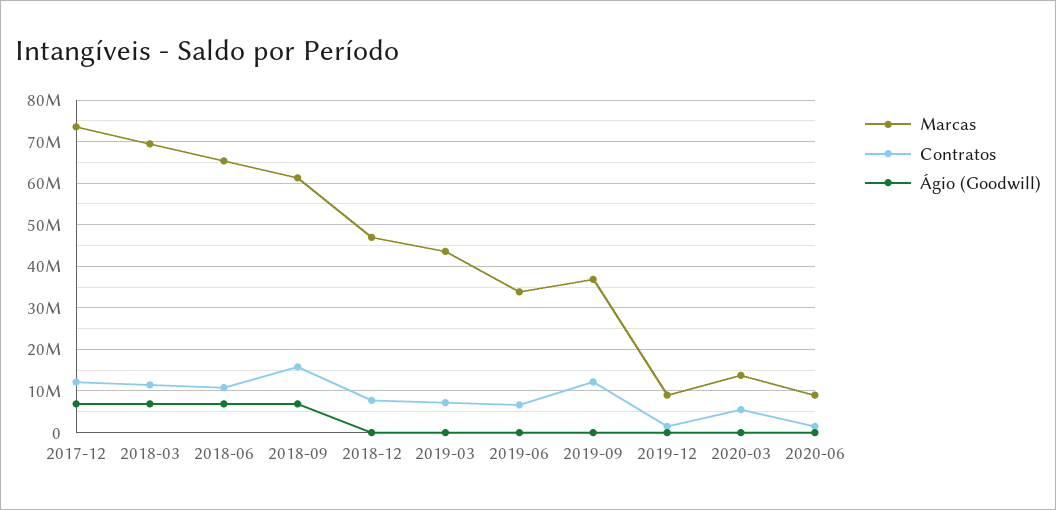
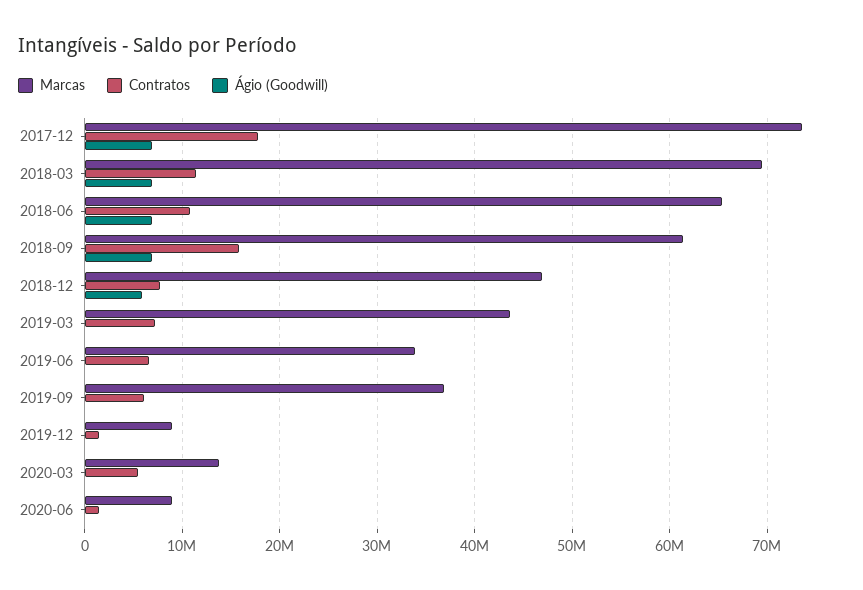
Contratos, 2017-12: 12000000 -> 18000000
Ágio (Goodwill), 2018-12: 0 -> 6000000
Contratos, 2019-09: 12000000 -> 6000000

